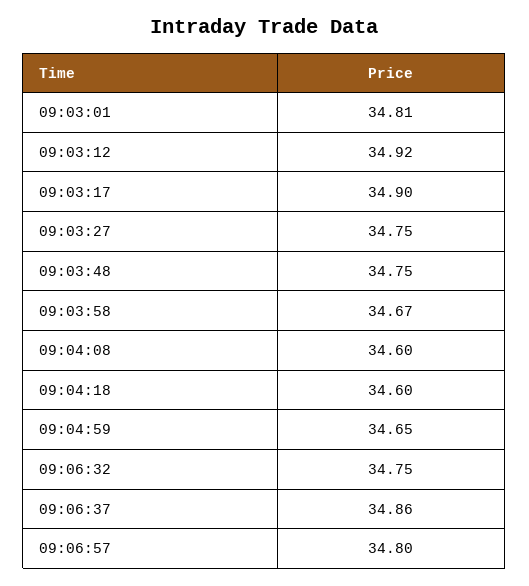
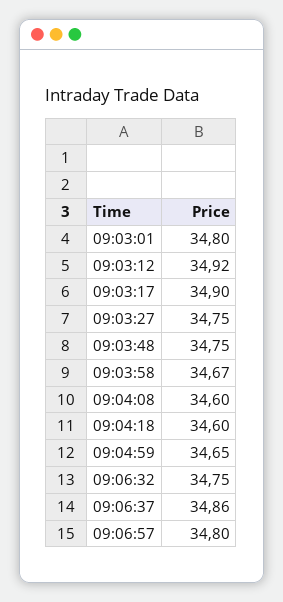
09:03:01: 34.81 -> 34.8

